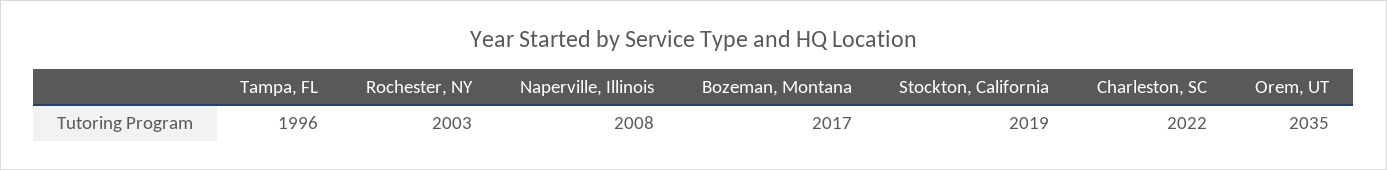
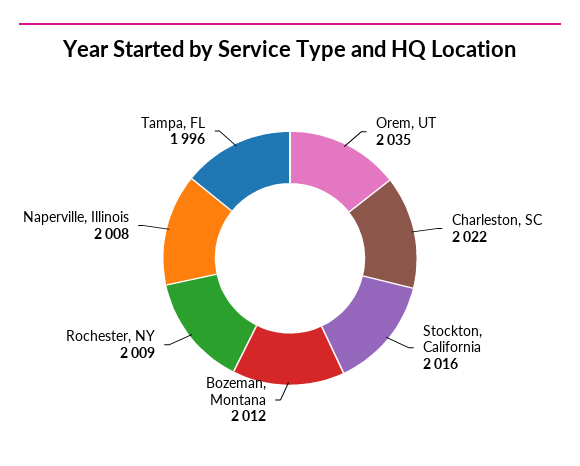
Rochester, NY: 2003 -> 2009
Bozeman, Montana: 2017 -> 2012
Stockton, California: 2019 -> 2016

